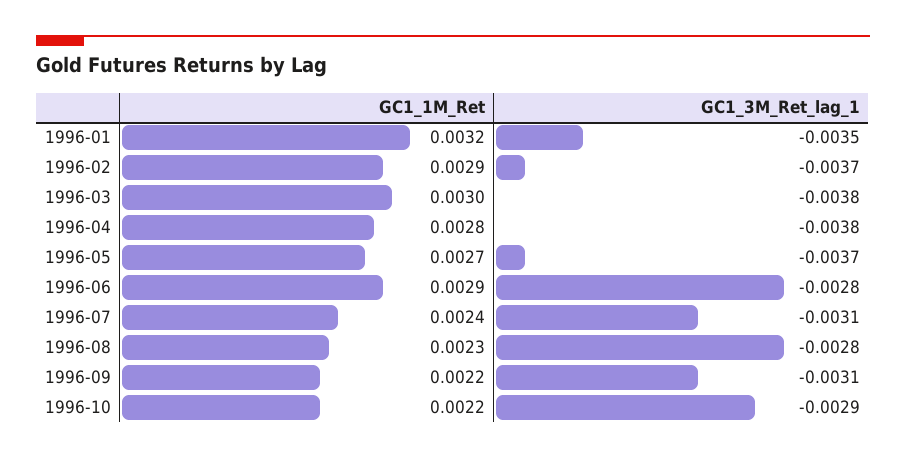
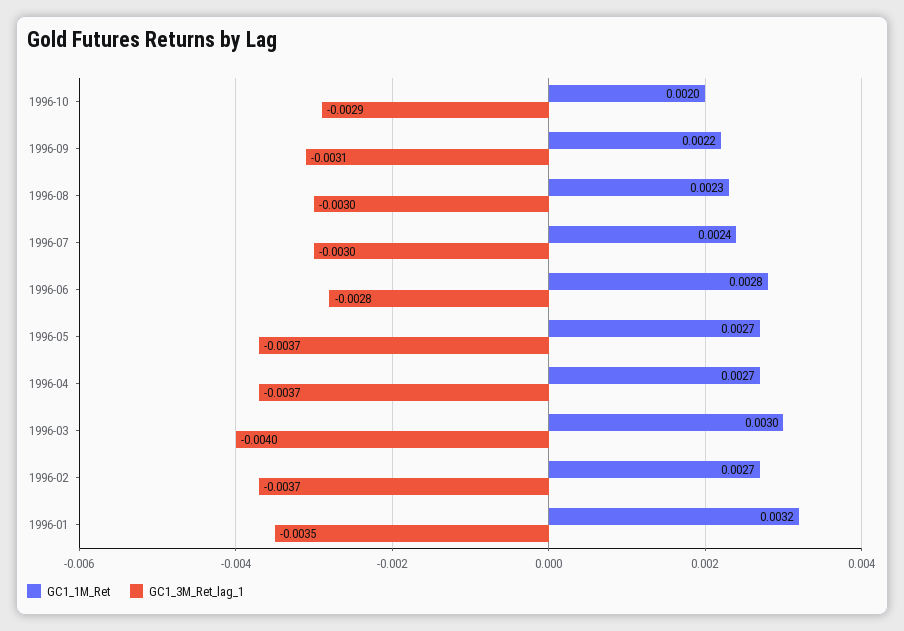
GC1_1M_Ret, 1996-02: 0.0029 -> 0.0027
GC1_3M_Ret_lag_1, 1996-03: -0.0038 -> -0.004
GC1_1M_Ret, 1996-04: 0.0028 -> 0.0027
GC1_3M_Ret_lag_1, 1996-04: -0.0038 -> -0.0037
GC1_1M_Ret, 1996-06: 0.0029 -> 0.0028
GC1_3M_Ret_lag_1, 1996-07: -0.0031 -> -0.003
GC1_3M_Ret_lag_1, 1996-08: -0.0028 -> -0.003
GC1_1M_Ret, 1996-10: 0.0022 -> 0.002

